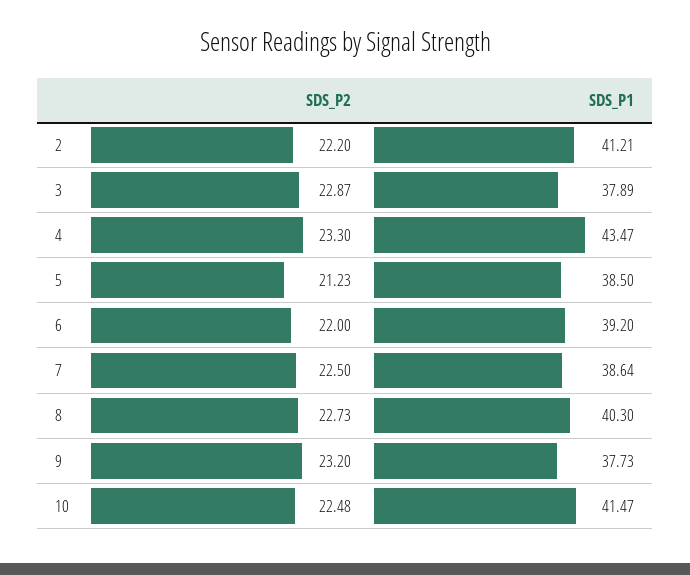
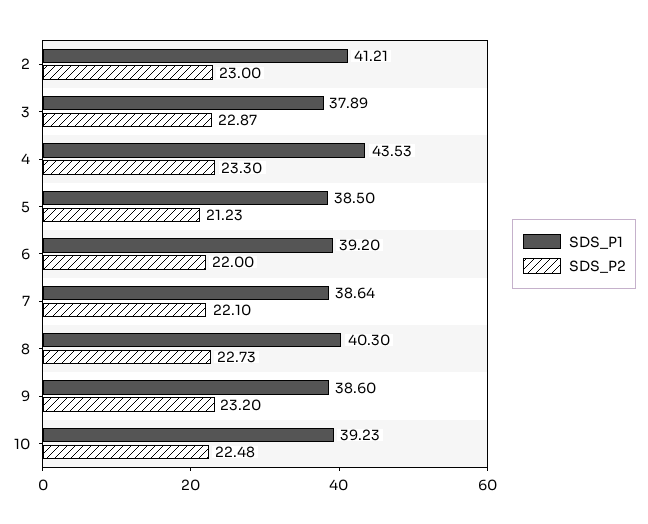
SDS_P2, 2: 22.2 -> 23
SDS_P1, 4: 43.47 -> 43.53
SDS_P2, 7: 22.5 -> 22.1
SDS_P1, 9: 37.73 -> 38.6
SDS_P1, 10: 41.47 -> 39.23

